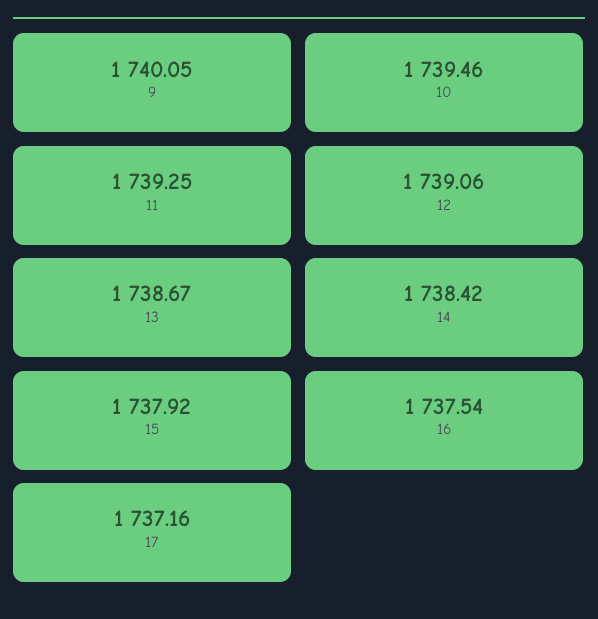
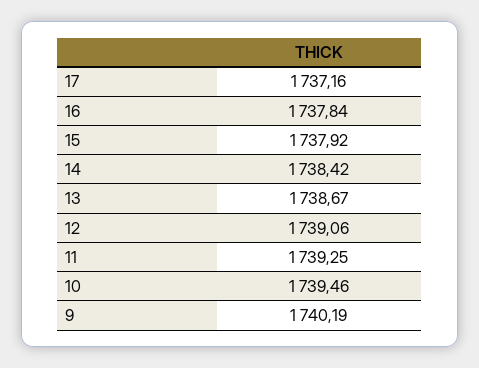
9: 1740.05 -> 1740.19
16: 1737.54 -> 1737.84

